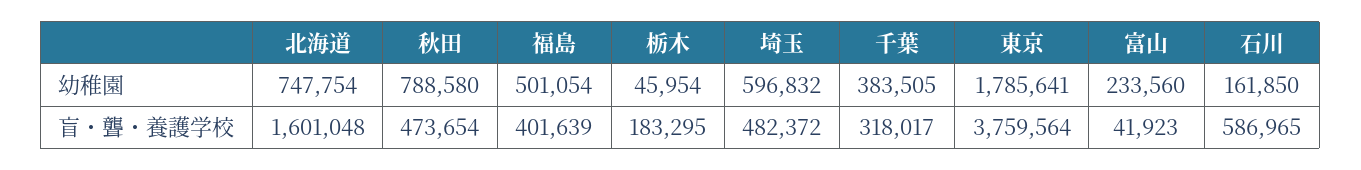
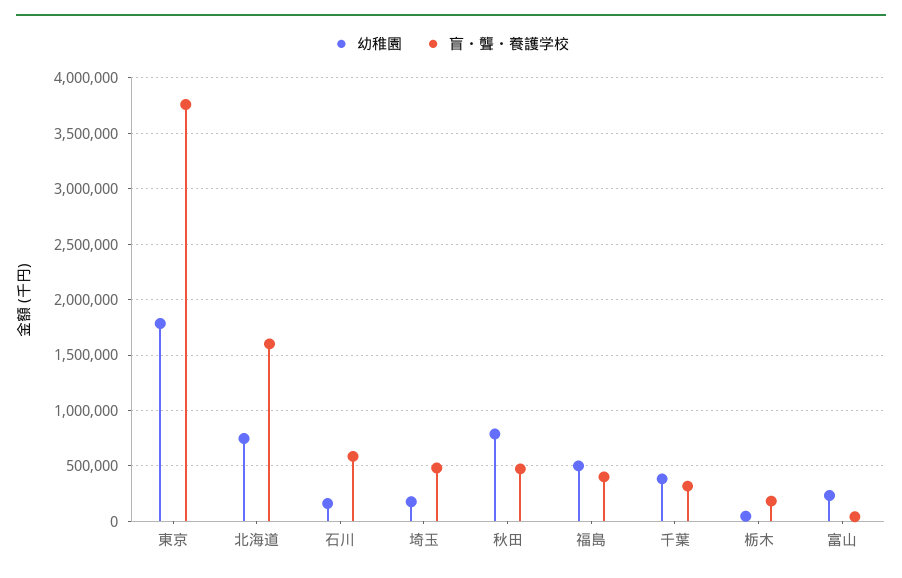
幼稚園, 埼玉: 596832 -> 200000

